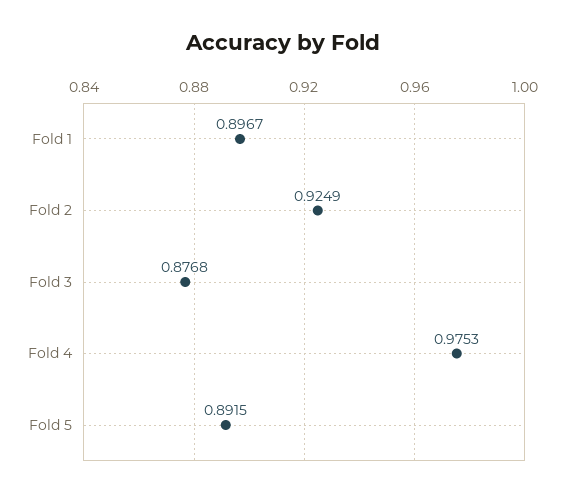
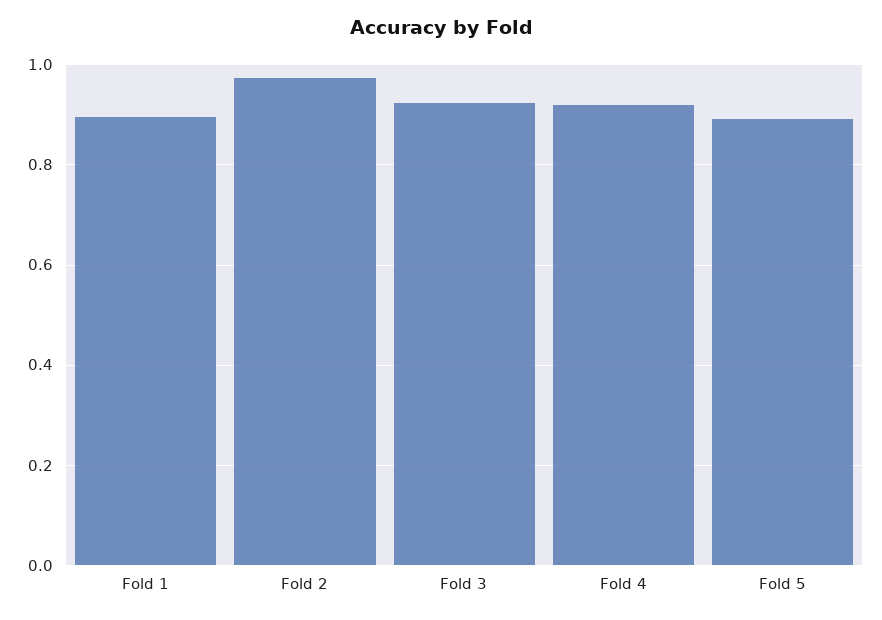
Fold 2: 0.9249 -> 0.98
Fold 3: 0.8768 -> 0.92
Fold 4: 0.9753 -> 0.92

